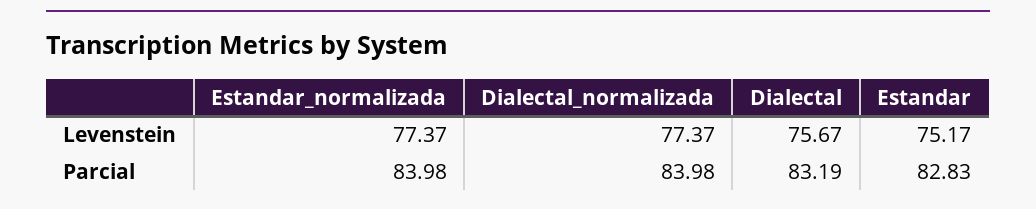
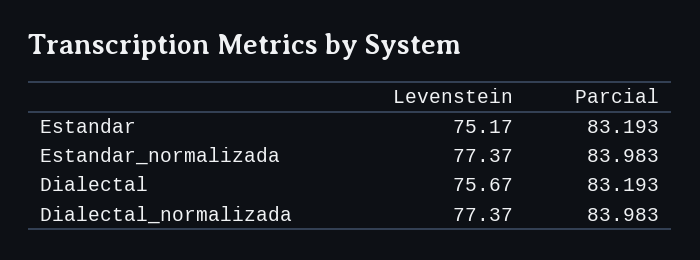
Estandar, Parcial: 82.83 -> 83.193

